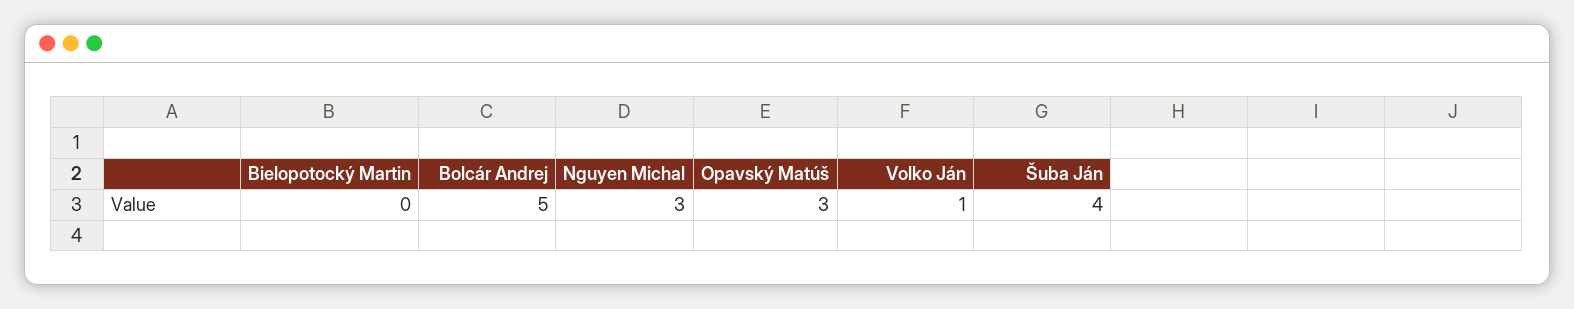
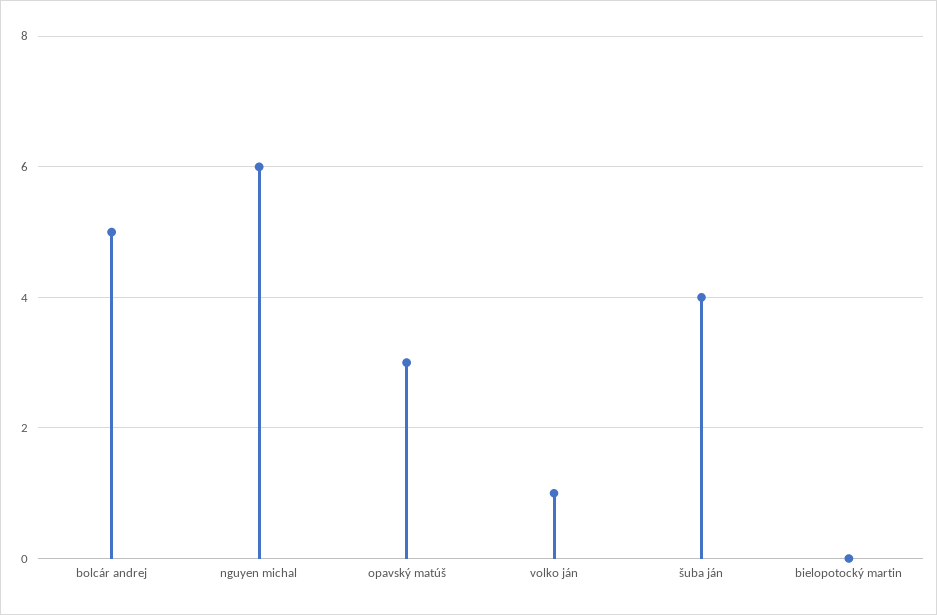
Nguyen Michal: 3 -> 6

